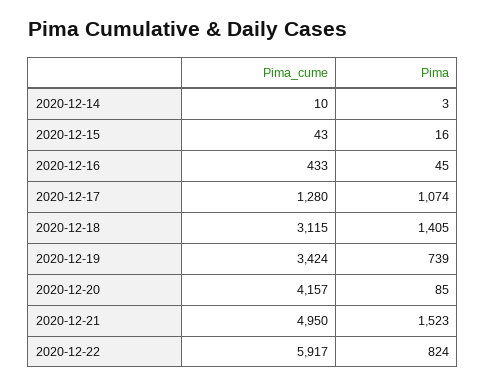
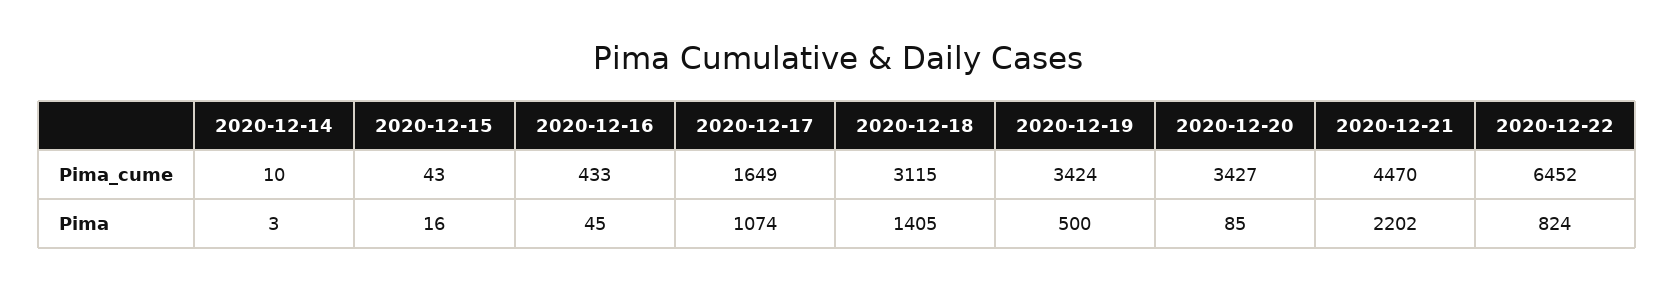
Pima_cume, 2020-12-17: 1280 -> 1649
Pima, 2020-12-19: 739 -> 500
Pima_cume, 2020-12-20: 4157 -> 3427
Pima_cume, 2020-12-21: 4950 -> 4470
Pima, 2020-12-21: 1523 -> 2202
Pima_cume, 2020-12-22: 5917 -> 6452

